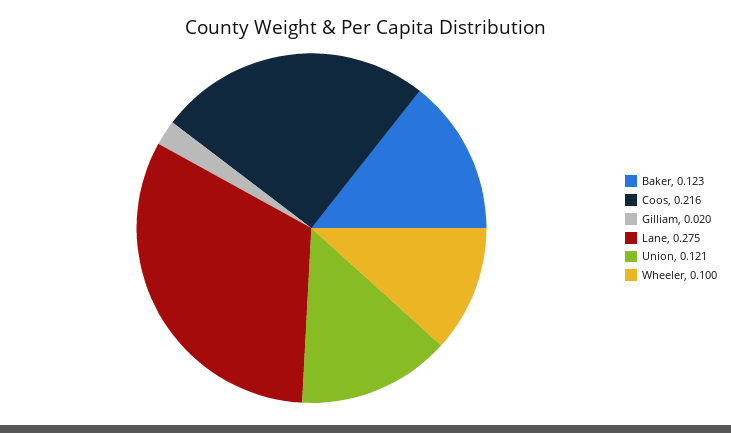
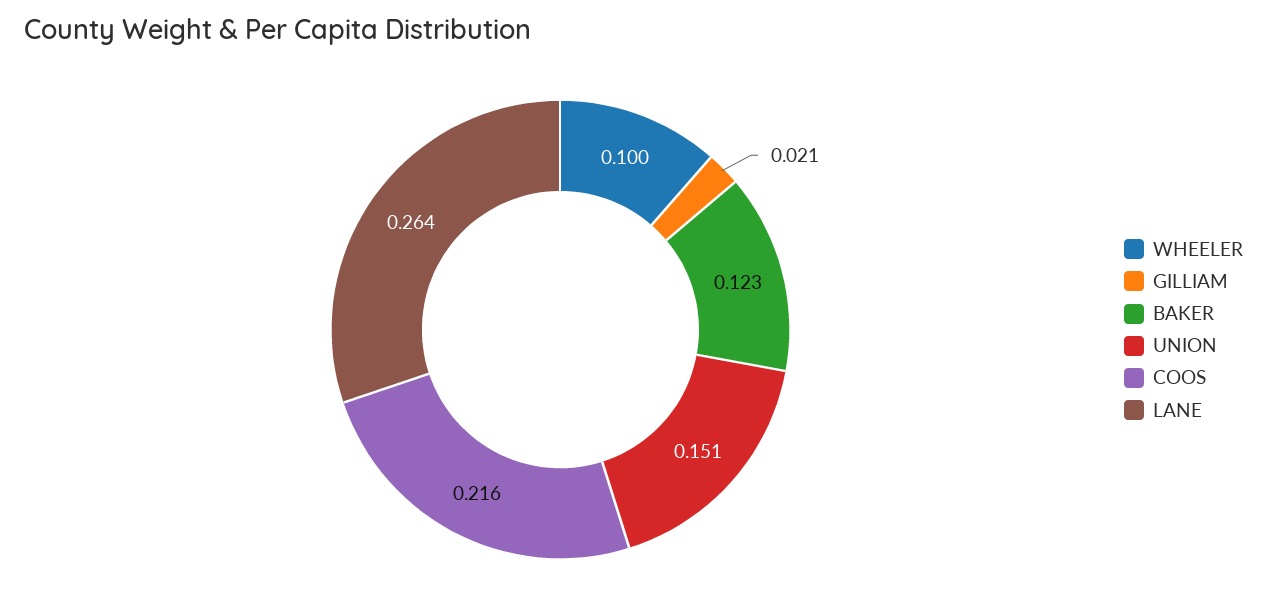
Gilliam: 0.02 -> 0.021
Lane: 0.275 -> 0.264
Union: 0.121 -> 0.151

